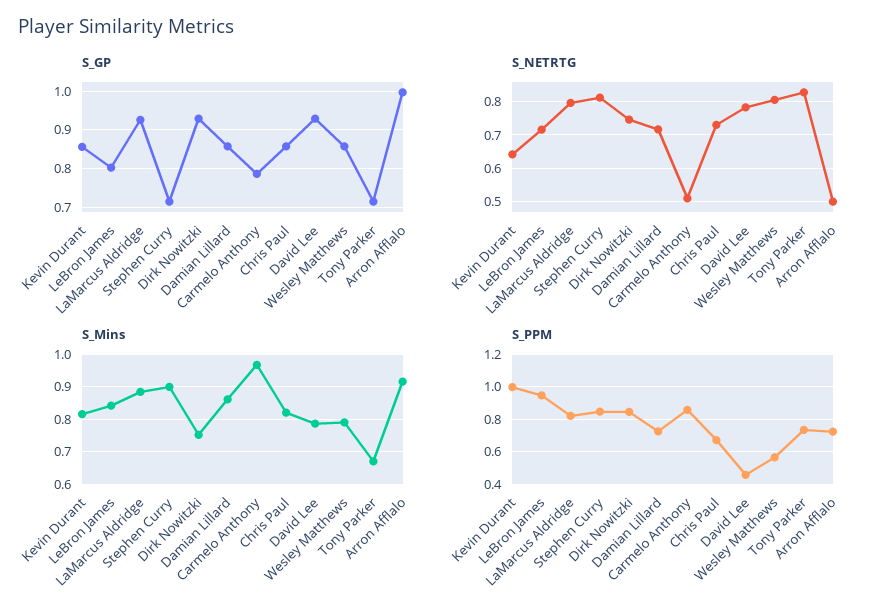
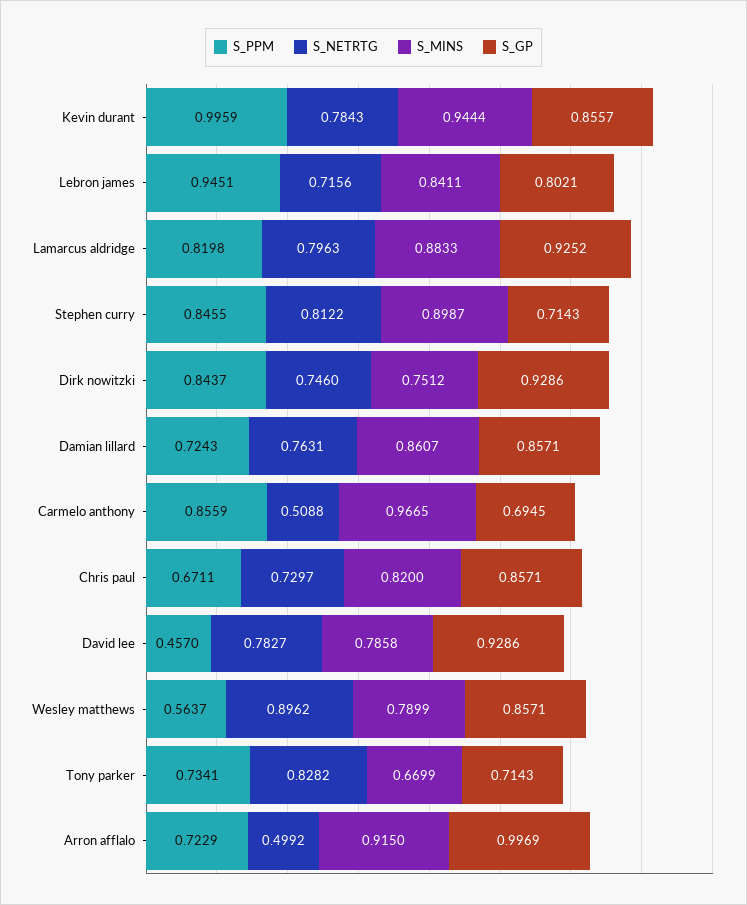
S_GP, Carmelo Anthony: 0.78 -> 0.6945
S_NETRTG, Kevin Durant: 0.64 -> 0.7843
S_NETRTG, Damian Lillard: 0.72 -> 0.7631
S_NETRTG, Wesley Matthews: 0.8 -> 0.8962
S_Mins, Kevin Durant: 0.82 -> 0.9444

